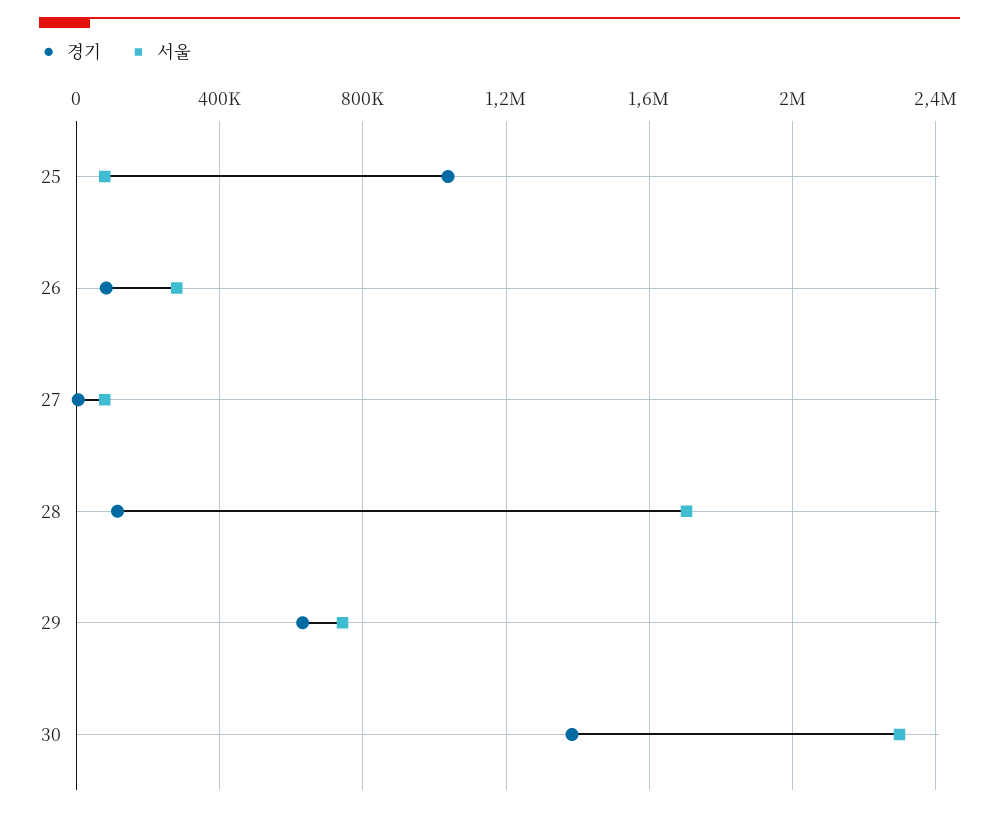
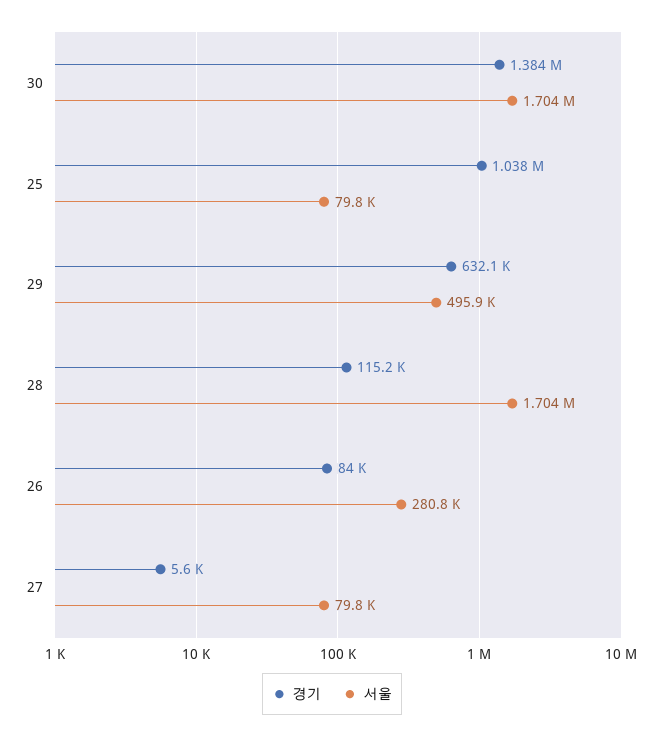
서울, 29: 750000 -> 495900
서울, 30: 2300000 -> 1704000

